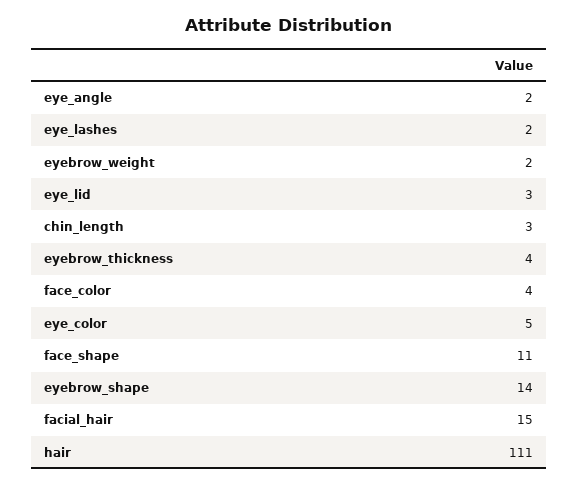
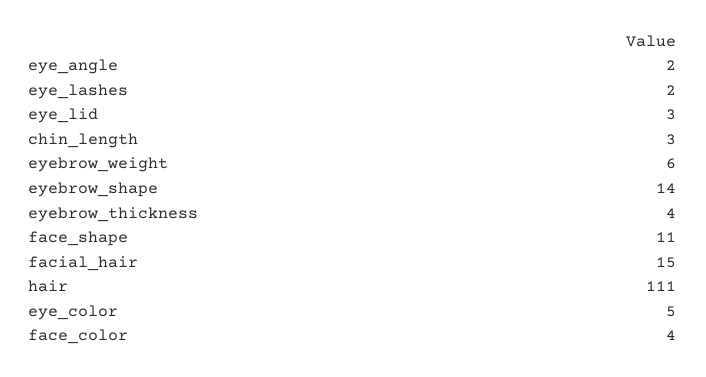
eyebrow_weight: 2 -> 6

